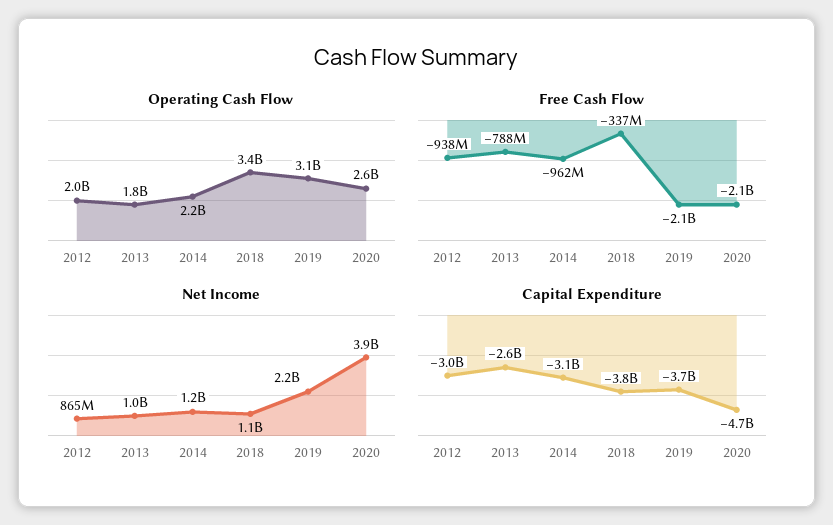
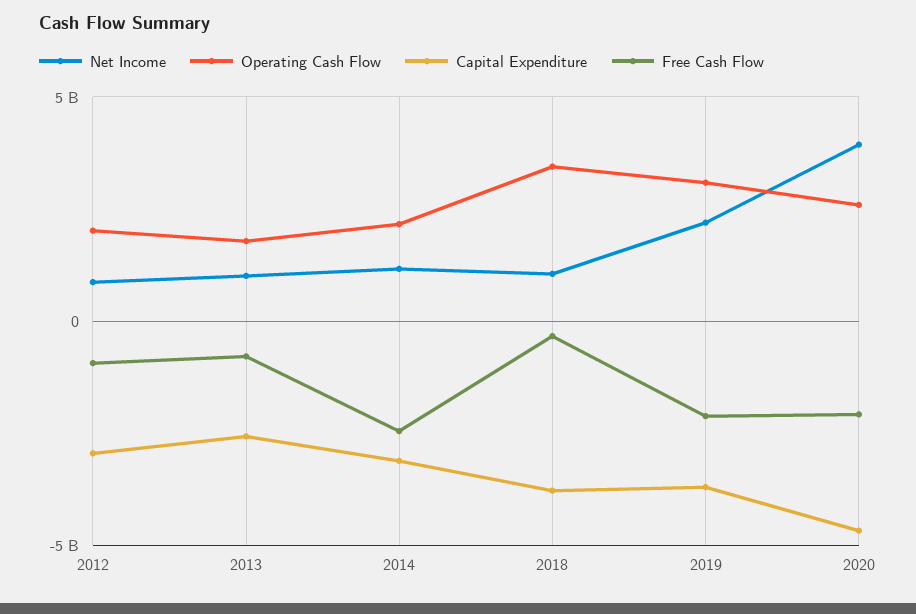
Free Cash Flow, 2014: -962000000 -> -2500000000

